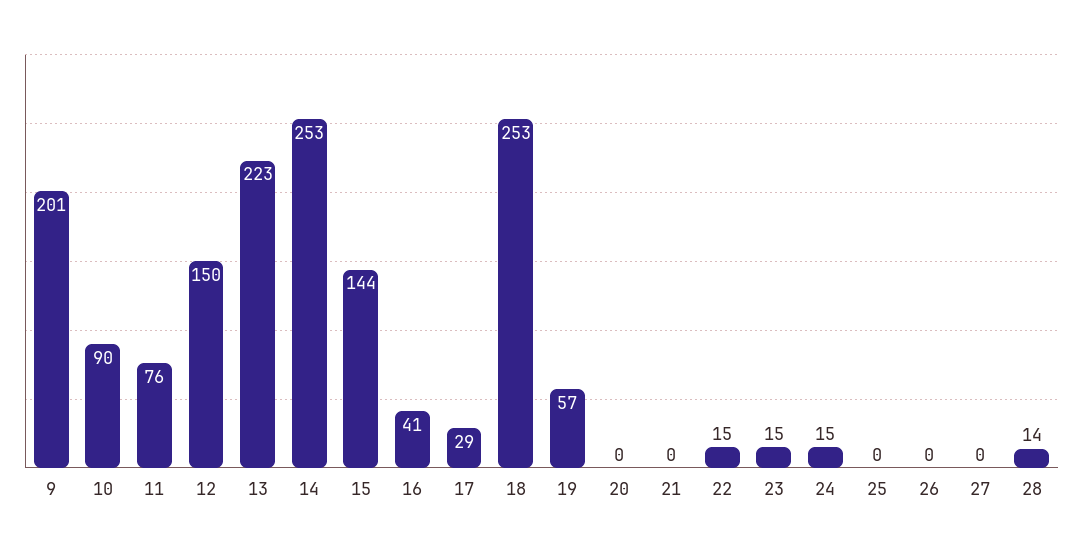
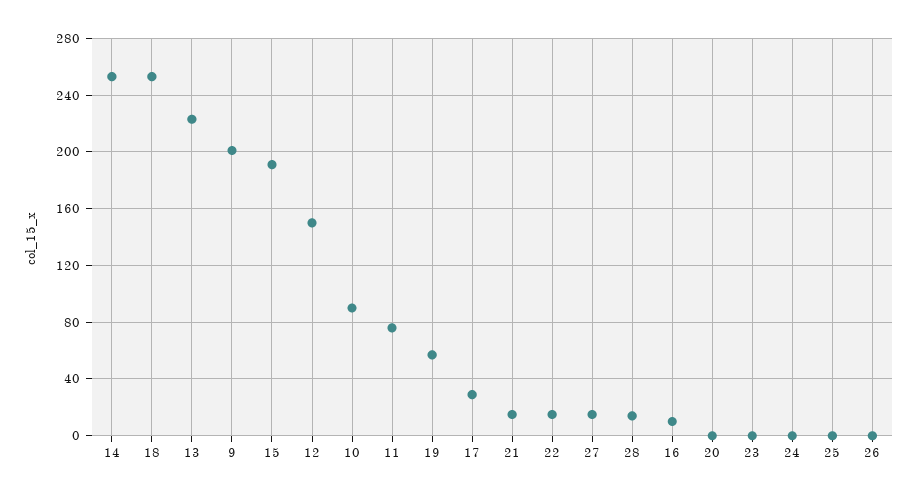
15: 144 -> 190
16: 41 -> 10
21: 0 -> 15
23: 15 -> 0
24: 15 -> 0
27: 0 -> 15

